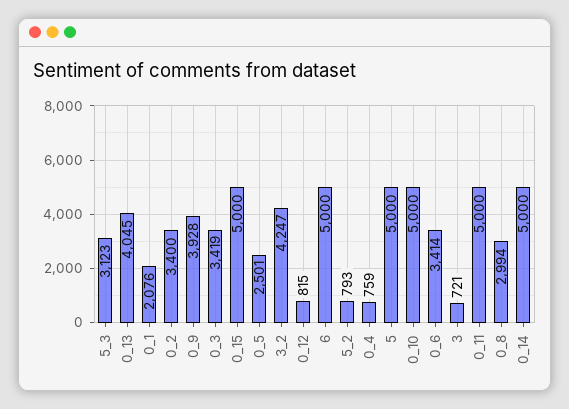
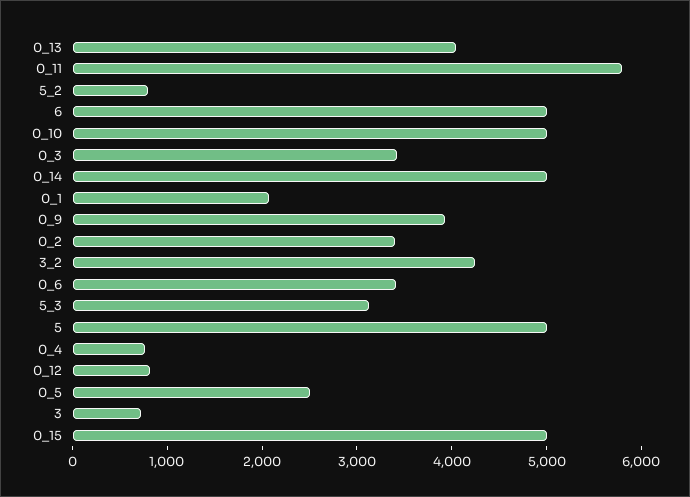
0_11: 5000 -> 5800
0_8: 2994 -> none

